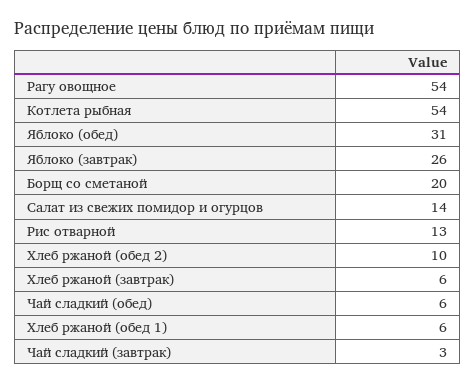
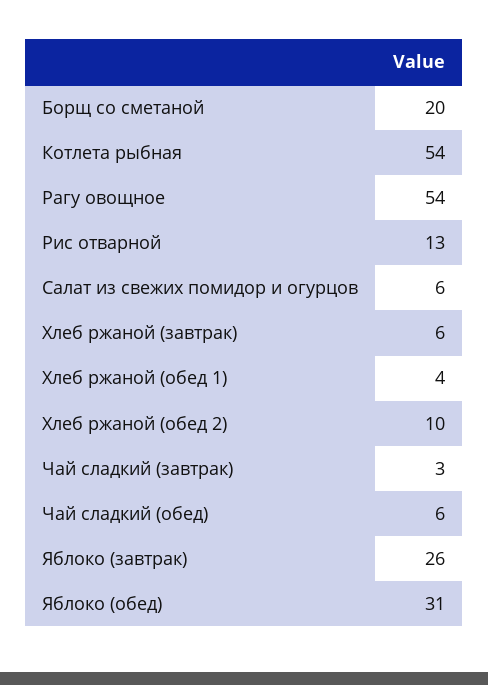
Салат из свежих помидор и огурцов: 14 -> 6
Хлеб ржаной (обед 1): 6 -> 4

